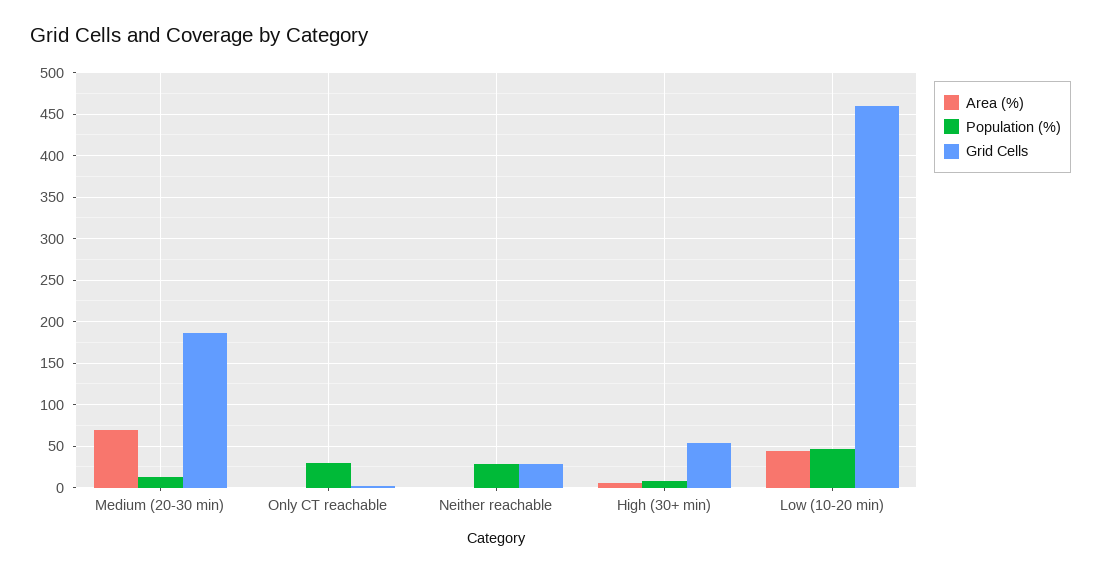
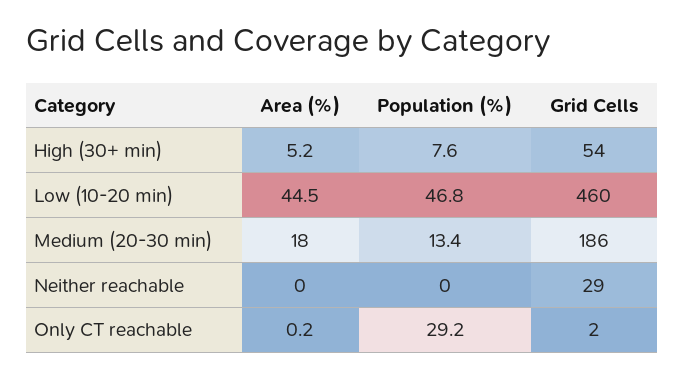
Area (%), Medium (20-30 min): 70 -> 18
Population (%), Neither reachable: 30 -> 0

